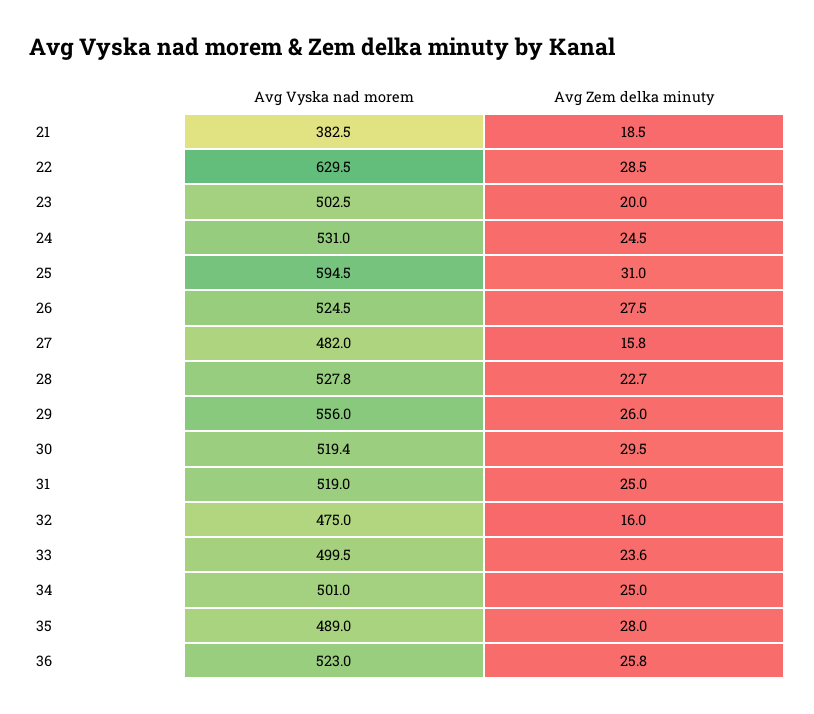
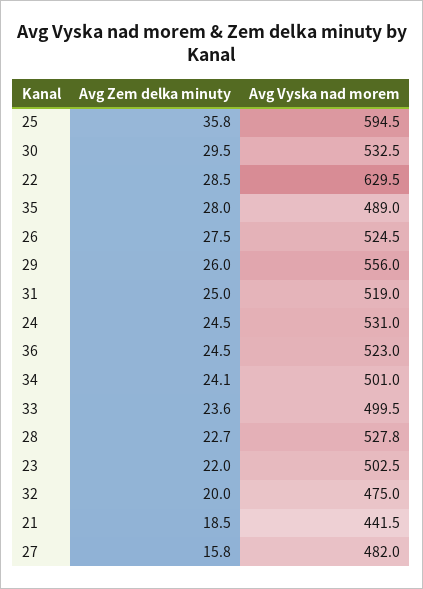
Avg Vyska nad morem, 21: 382.5 -> 441.5
Avg Zem delka minuty, 23: 20 -> 22
Avg Zem delka minuty, 25: 31 -> 35.8
Avg Vyska nad morem, 30: 519.4 -> 532.5
Avg Zem delka minuty, 32: 16 -> 20
Avg Zem delka minuty, 34: 25 -> 24.1
Avg Zem delka minuty, 36: 25.8 -> 24.5

